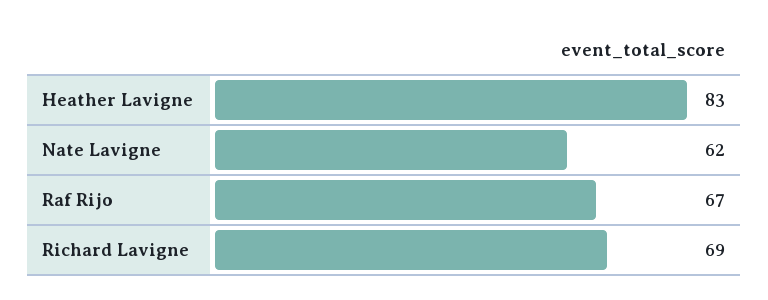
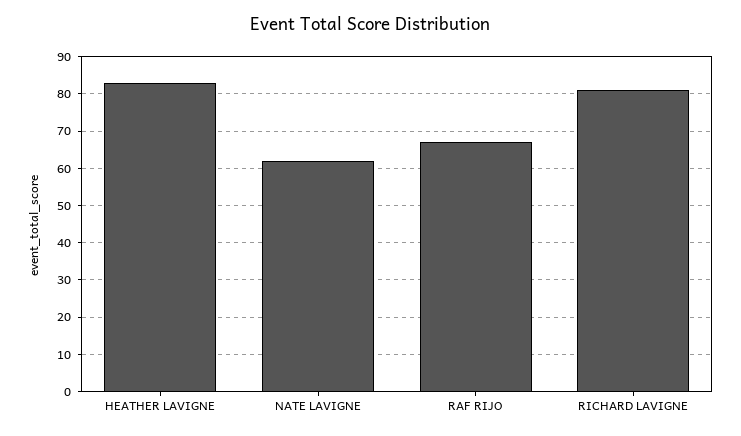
Richard Lavigne: 69 -> 80

